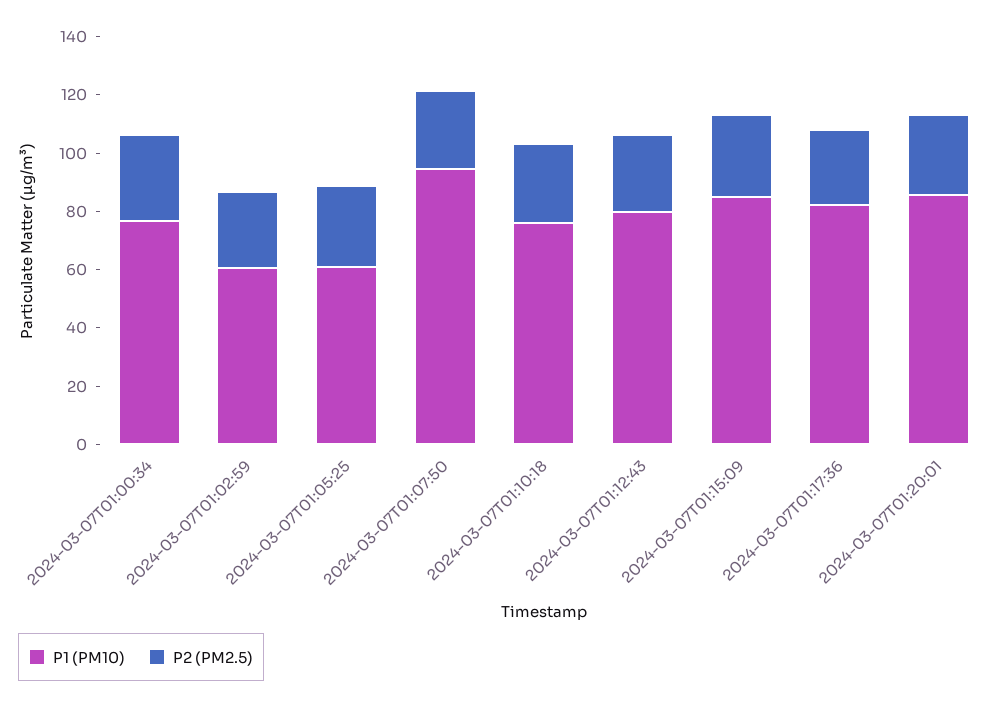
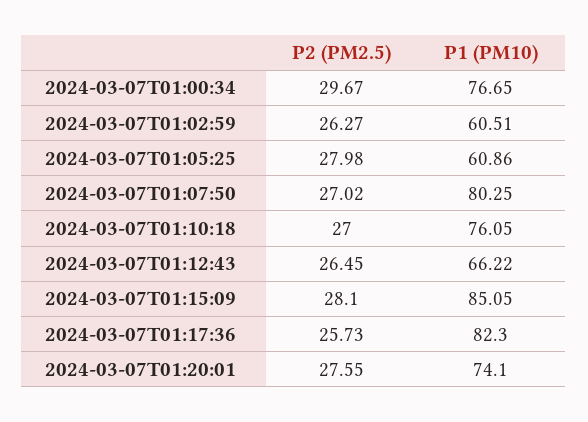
P1 (PM10), 2024-03-07T01:07:50: 95 -> 80.25
P1 (PM10), 2024-03-07T01:12:43: 80 -> 66.22
P1 (PM10), 2024-03-07T01:20:01: 85 -> 74.1

